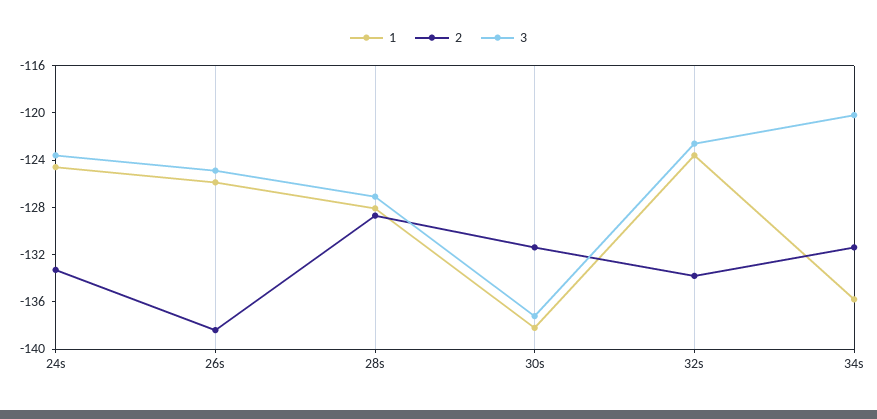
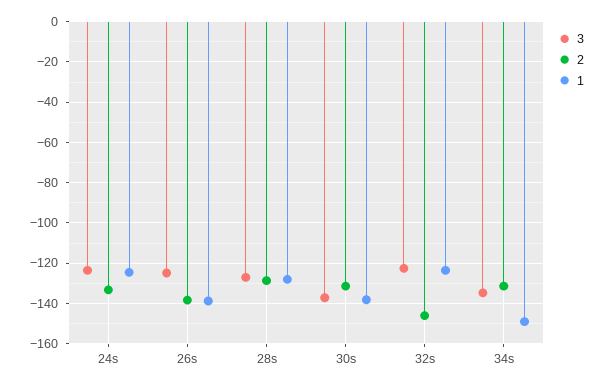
1, 26s: -126 -> -140
2, 32s: -134 -> -145
1, 34s: -136 -> -150
3, 34s: -120 -> -135

